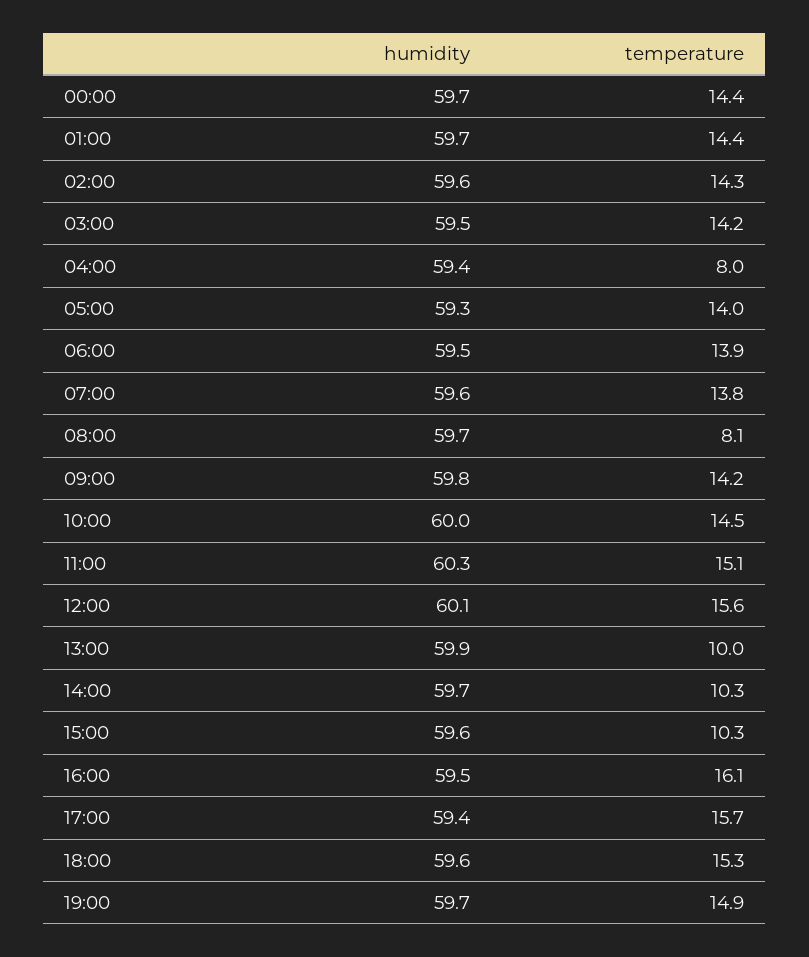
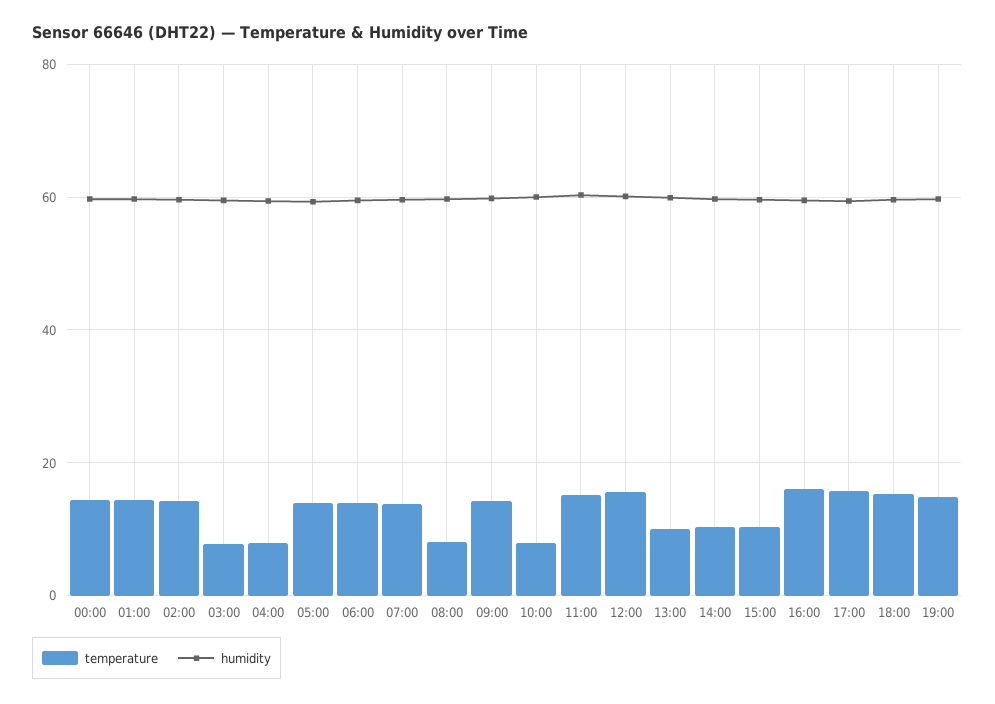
temperature, 03:00: 14.2 -> 8
temperature, 10:00: 14.5 -> 8

